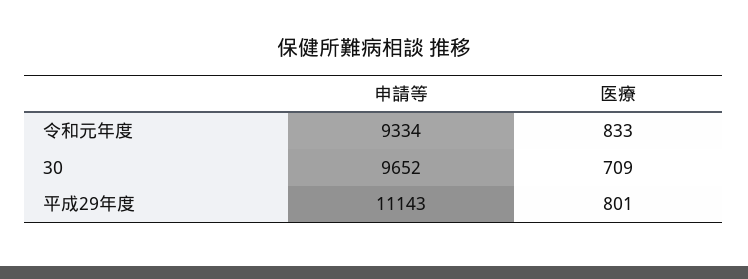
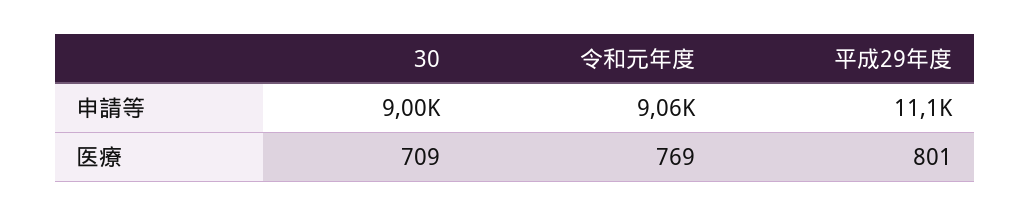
申請等, 令和元年度: 9334 -> 9060
医療, 令和元年度: 833 -> 769
申請等, 30: 9652 -> 9000

